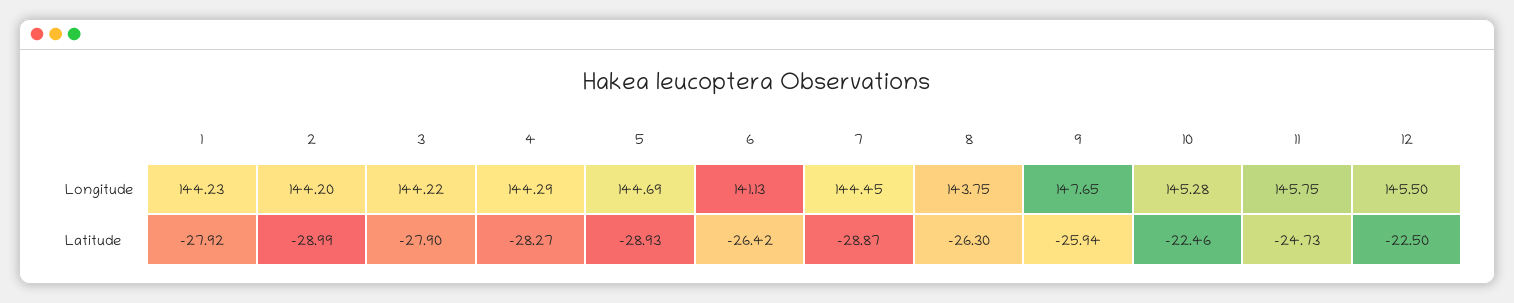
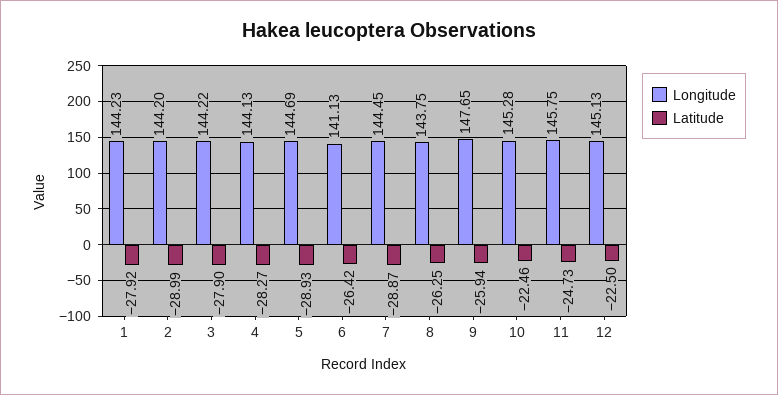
Longitude, 4: 144.29 -> 144.13
Longitude, 12: 145.5 -> 145.13
Latitude, 8: -26.3 -> -26.25

